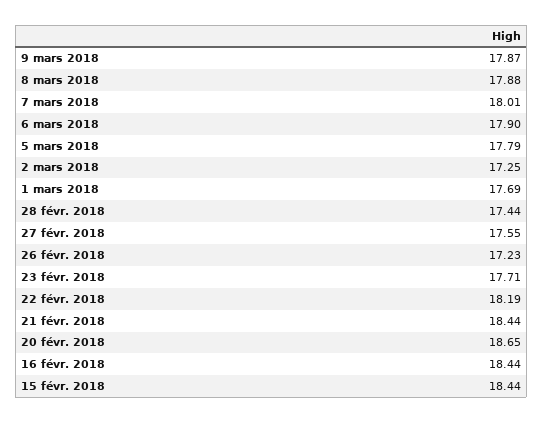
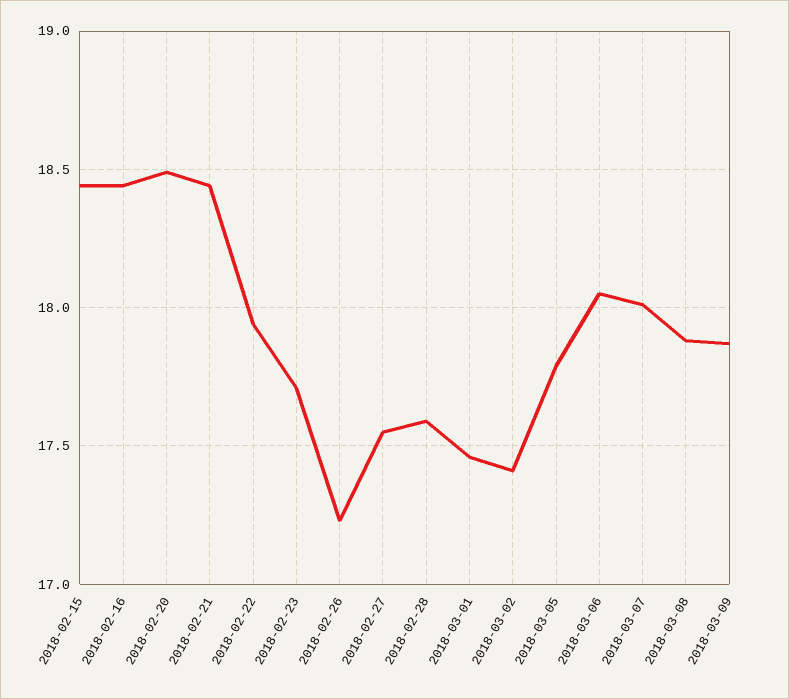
6 mars 2018: 17.9 -> 18.05
2 mars 2018: 17.25 -> 17.4
1 mars 2018: 17.69 -> 17.45
28 févr. 2018: 17.44 -> 17.6
22 févr. 2018: 18.19 -> 17.95
20 févr. 2018: 18.65 -> 18.5

